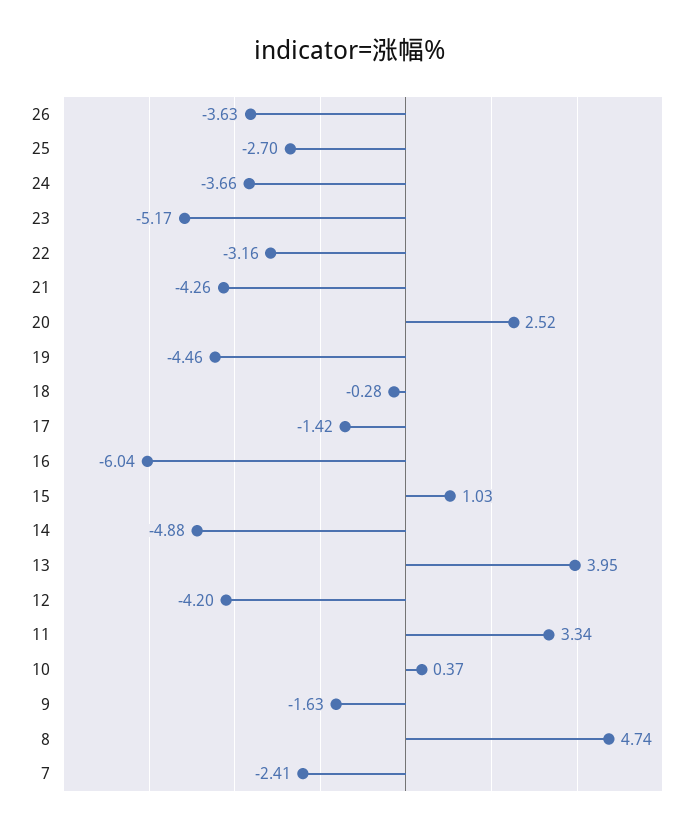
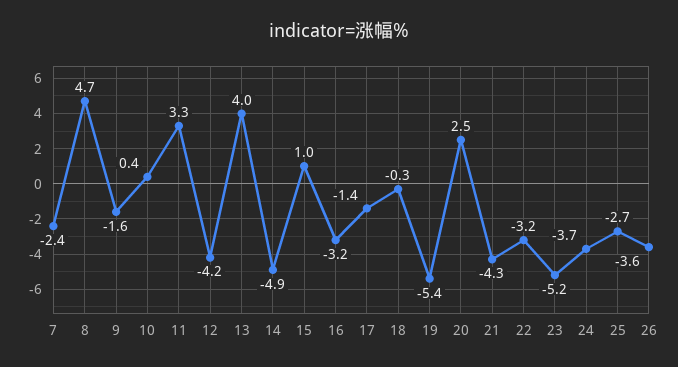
19: -4.46 -> -5.4
16: -6.04 -> -3.2

